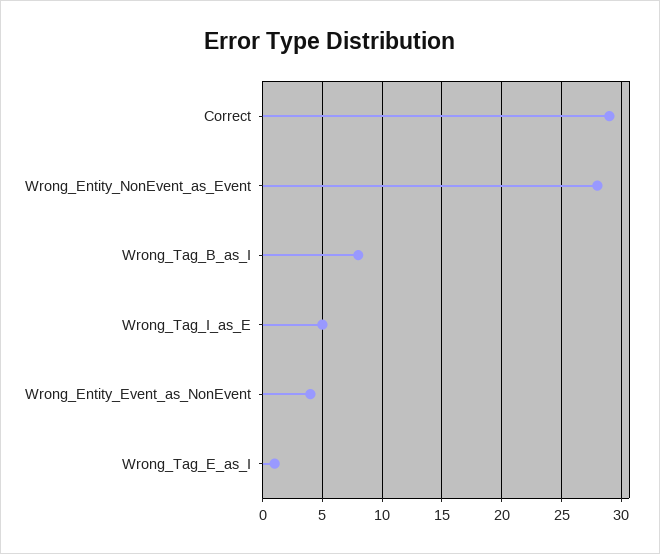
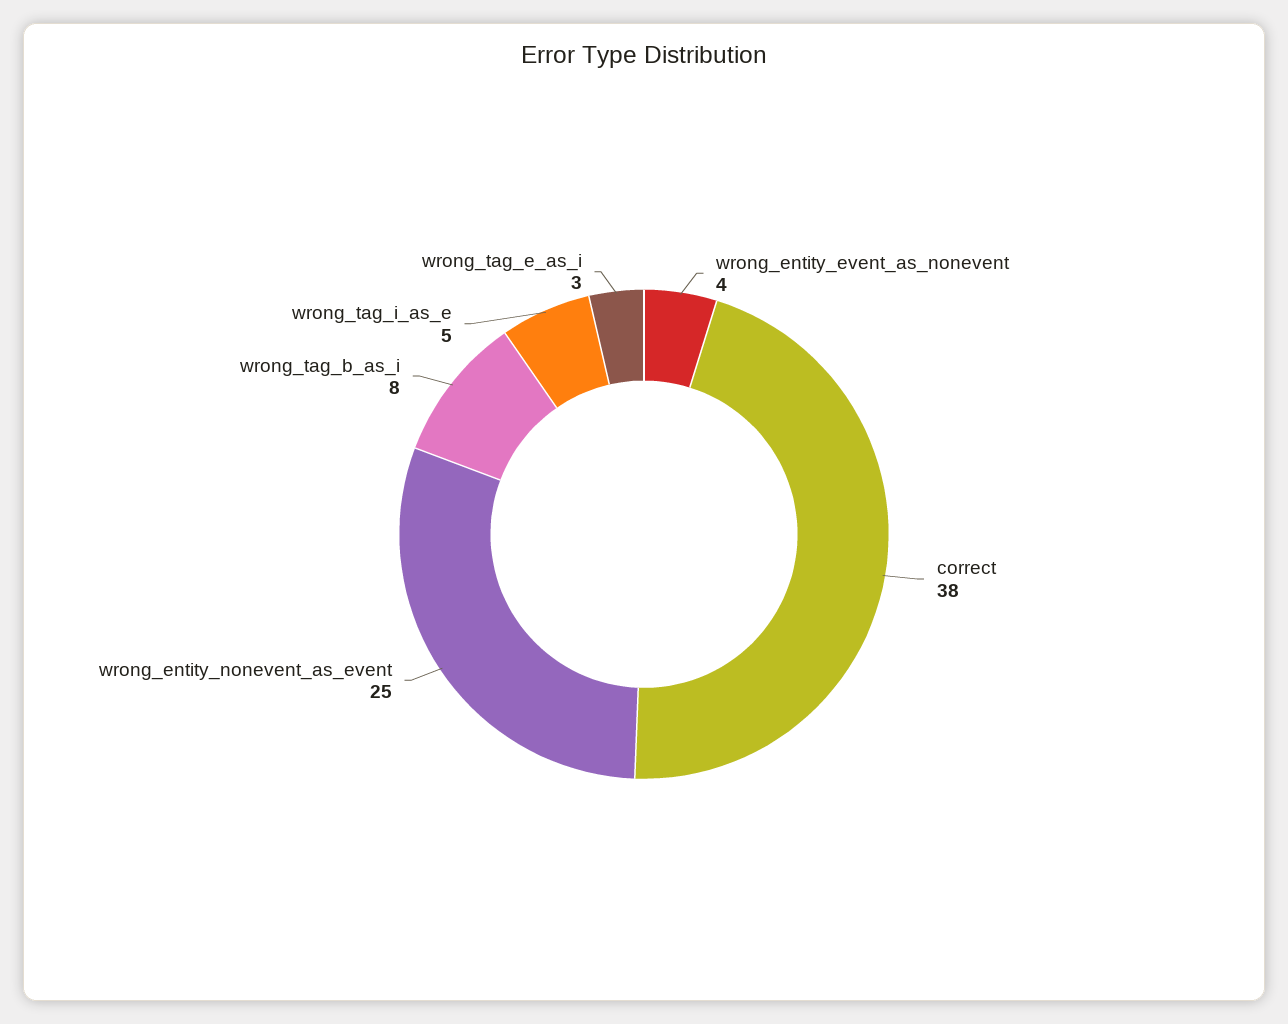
Correct: 29 -> 38
Wrong_Entity_NonEvent_as_Event: 28 -> 25
Wrong_Tag_E_as_I: 1 -> 3

